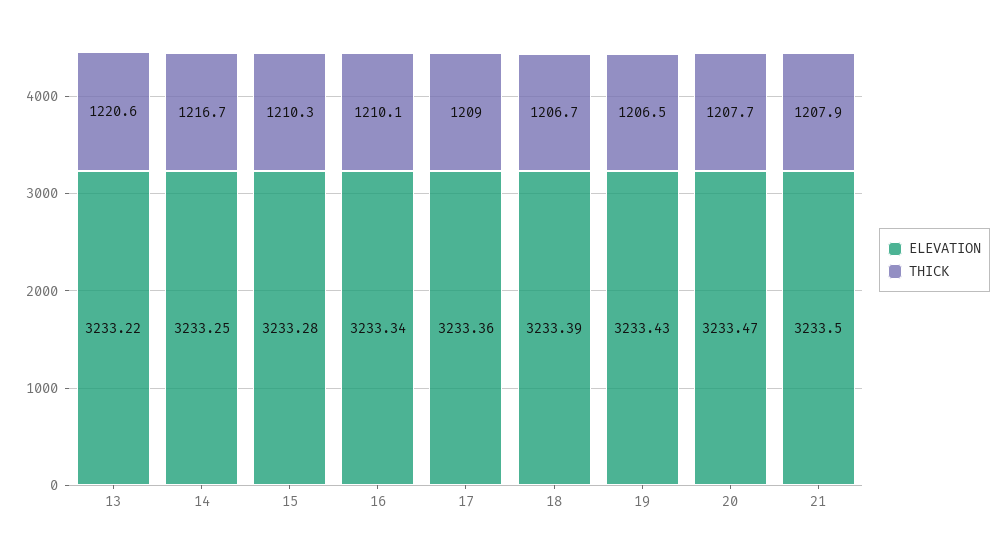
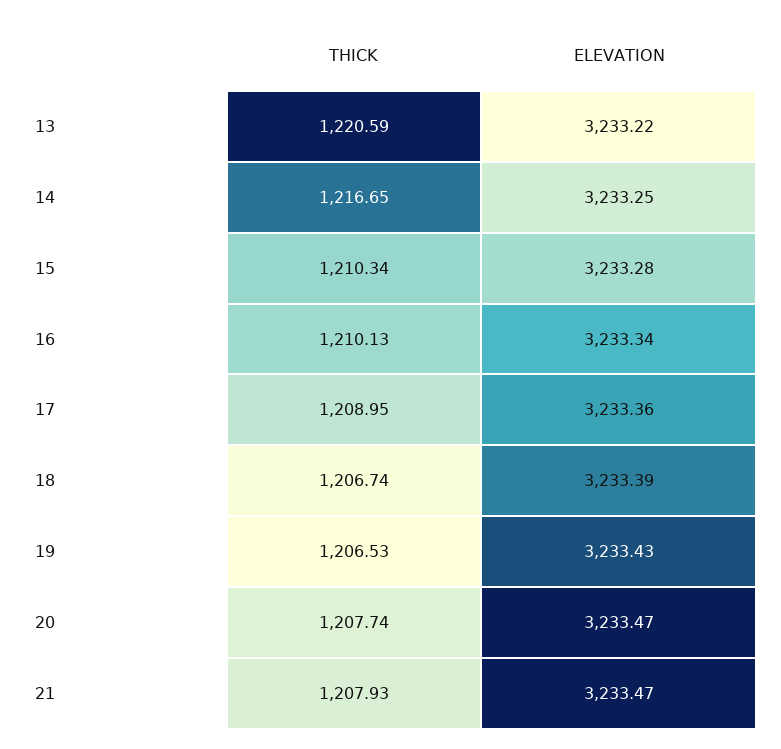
ELEVATION, 21: 3233.5 -> 3233.47

